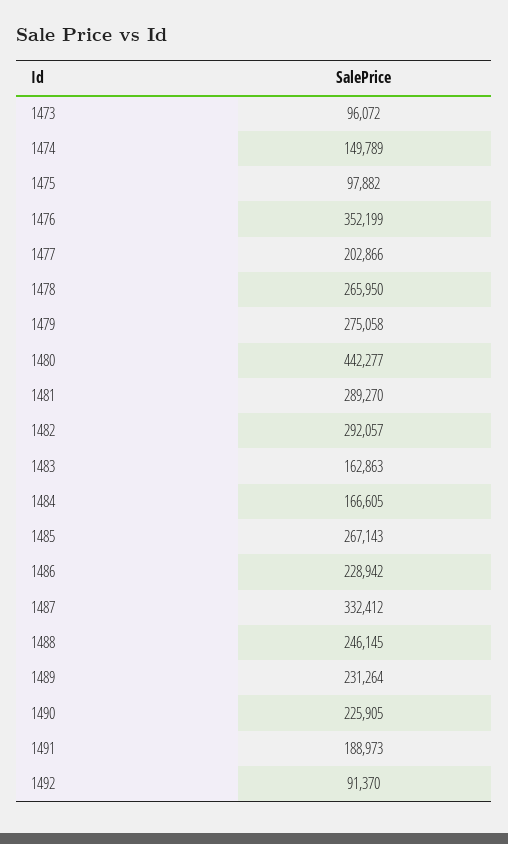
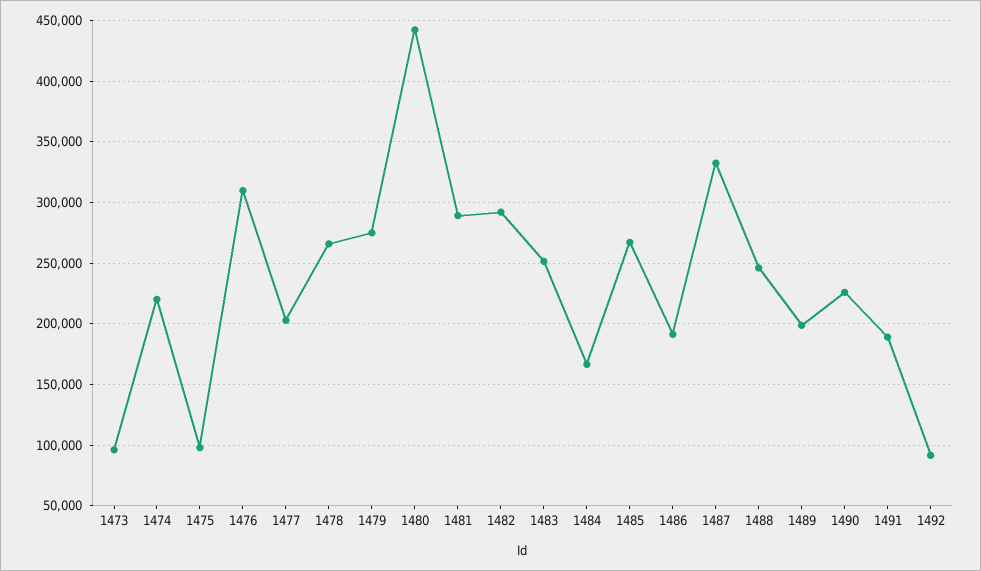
1474: 149789 -> 220000
1476: 352199 -> 310000
1483: 162863 -> 250000
1486: 228942 -> 190000
1489: 231264 -> 200000

